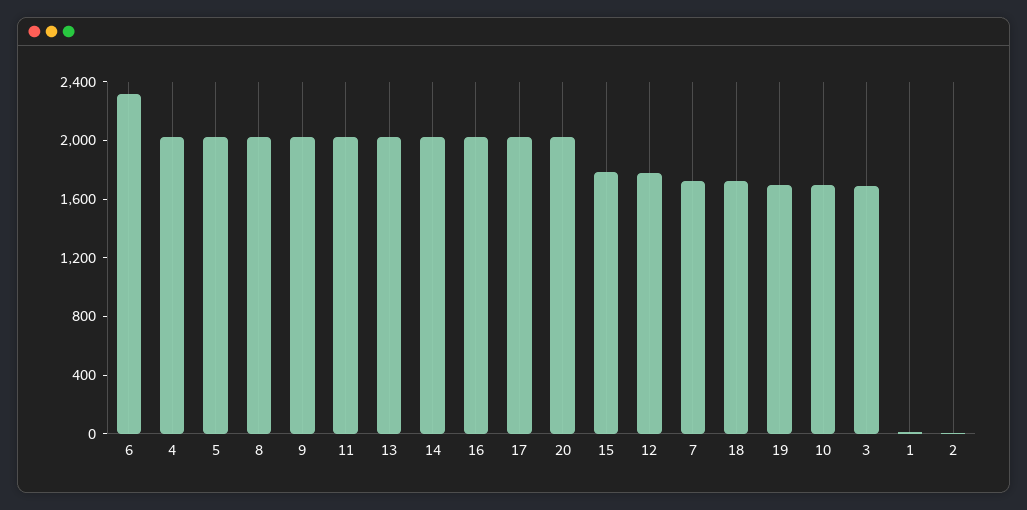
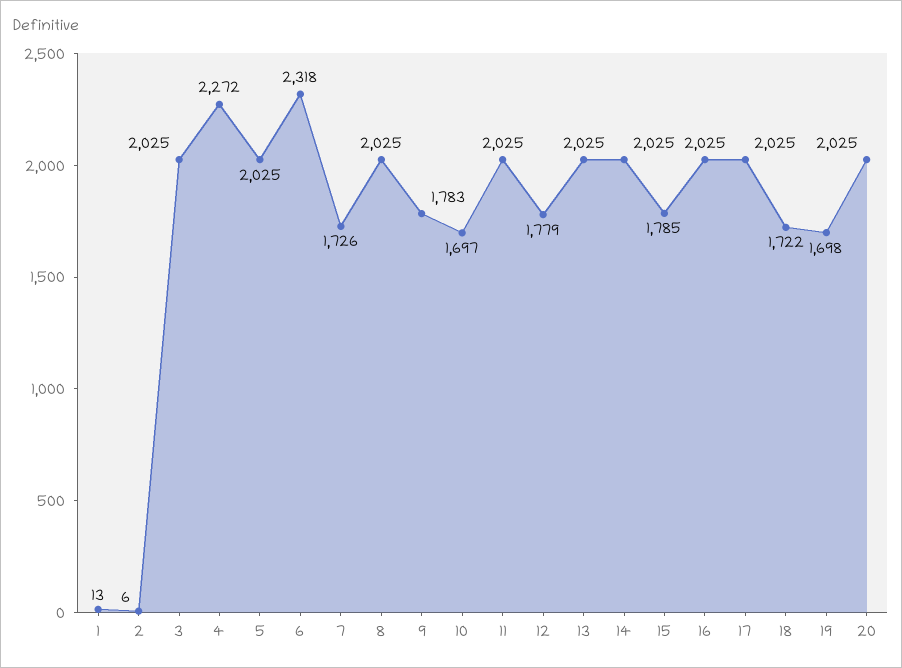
4: 2000 -> 2272
9: 2000 -> 1783
3: 1700 -> 2025

